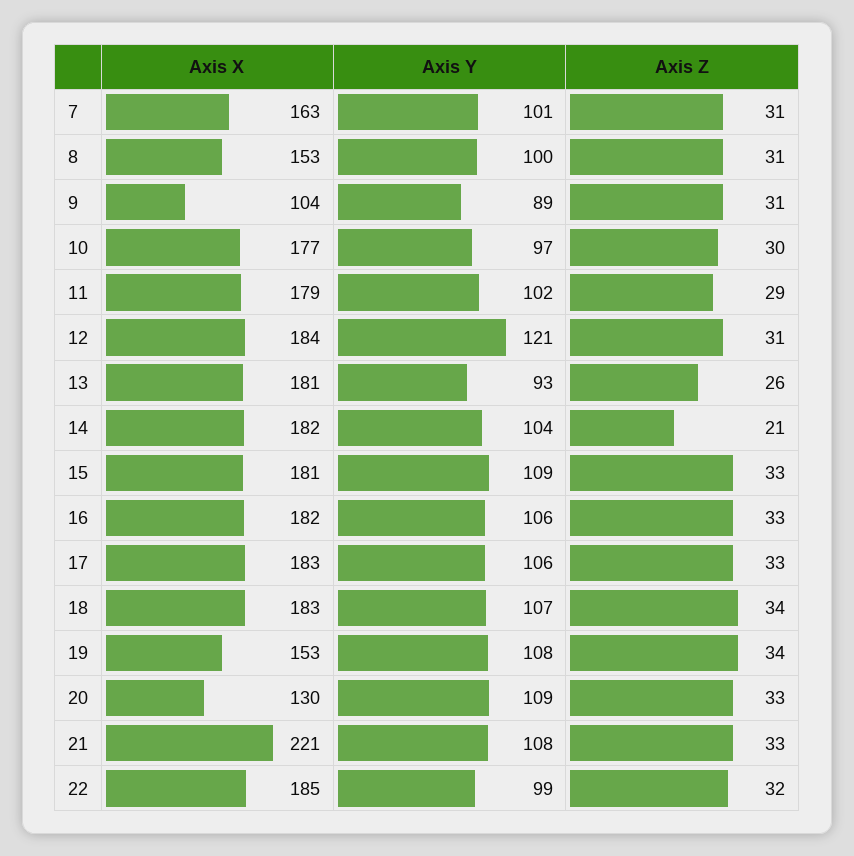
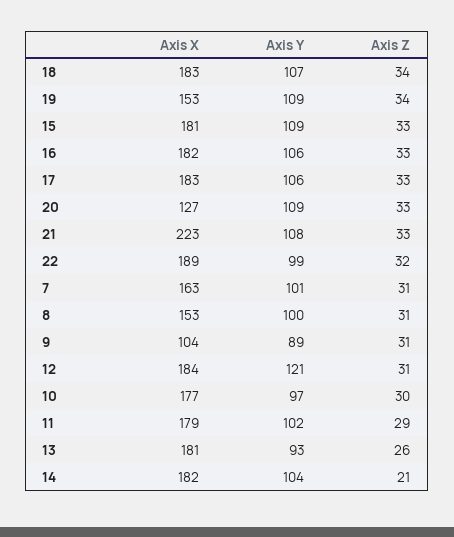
Axis Y, 19: 108 -> 109
Axis X, 20: 130 -> 127
Axis X, 21: 221 -> 223
Axis X, 22: 185 -> 189

